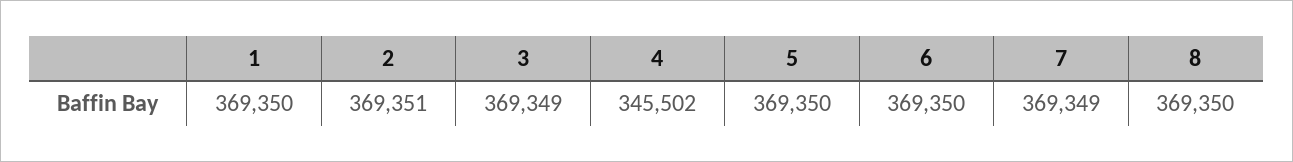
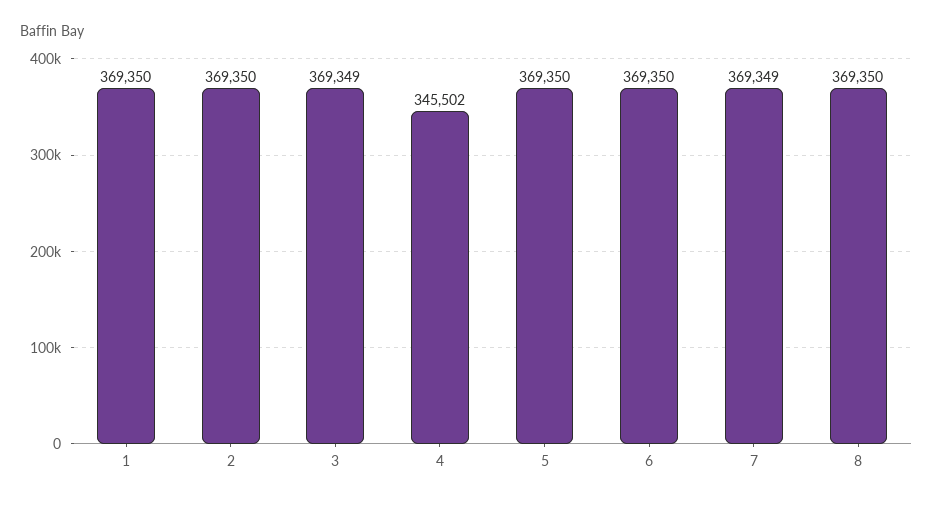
2: 369351 -> 369350

